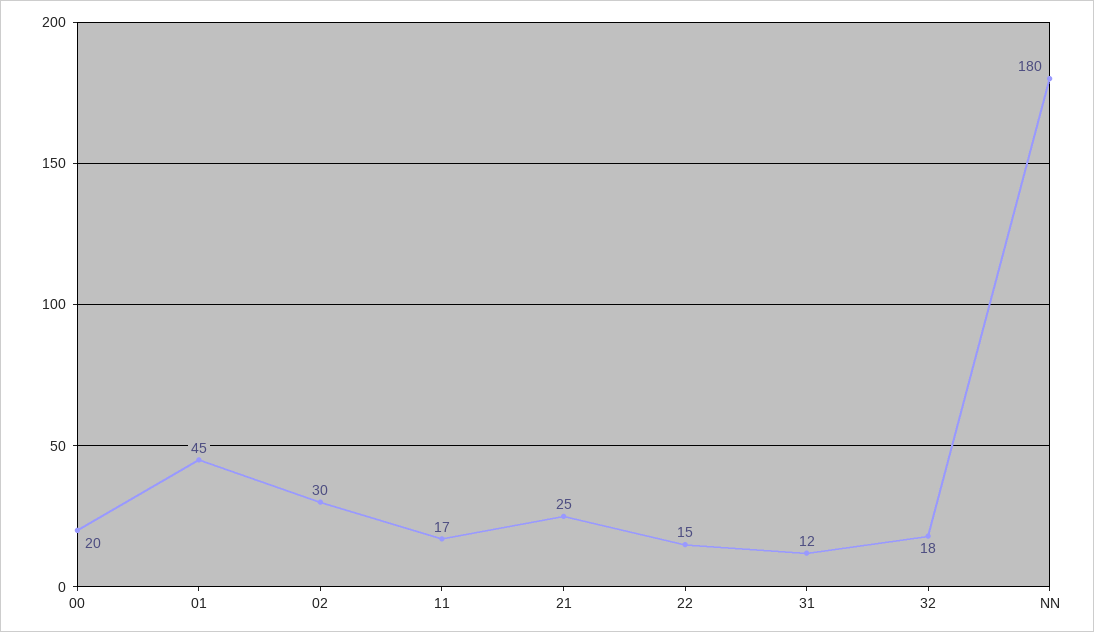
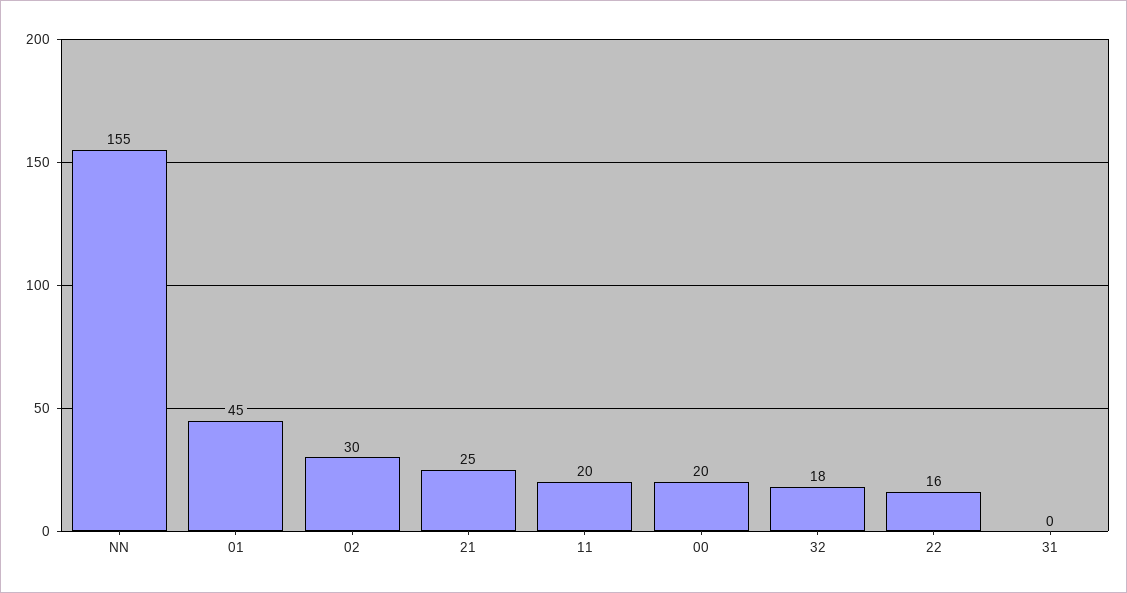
11: 17 -> 20
22: 15 -> 16
31: 12 -> 0
NN: 180 -> 155

